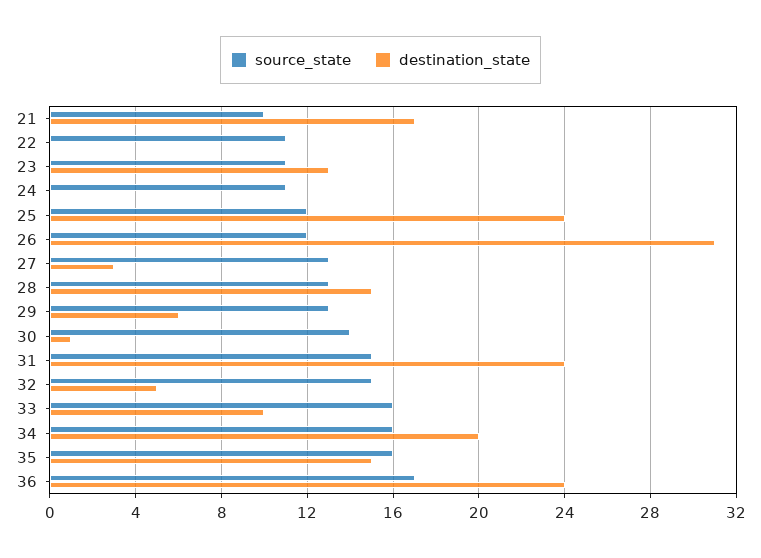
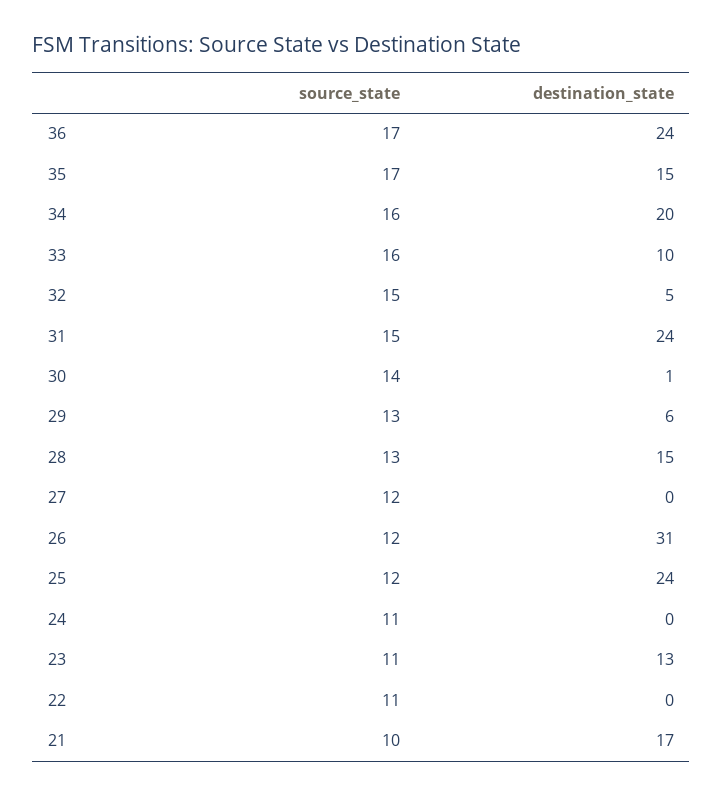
source_state, 27: 13 -> 12
destination_state, 27: 3 -> 0
source_state, 35: 16 -> 17

